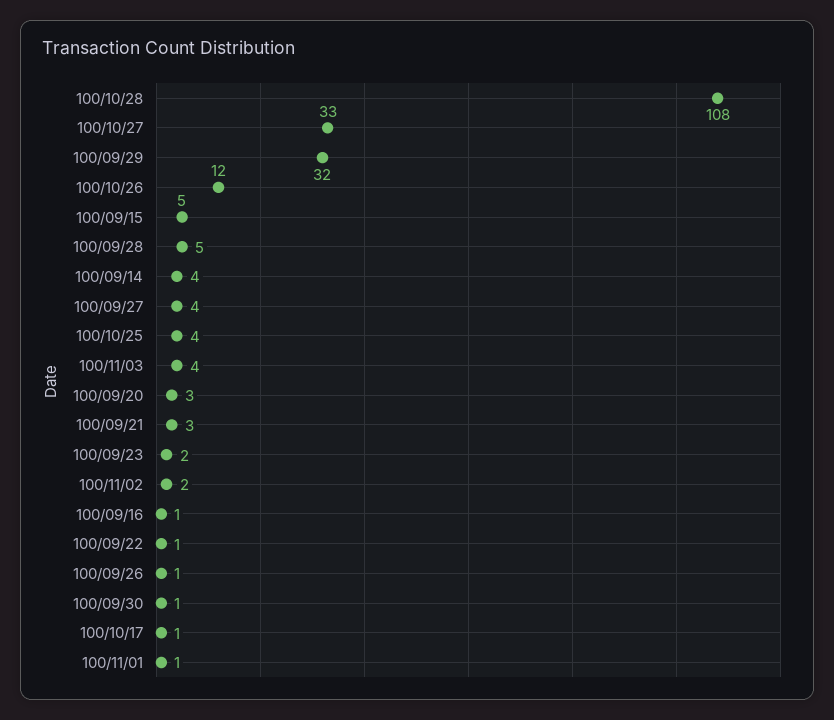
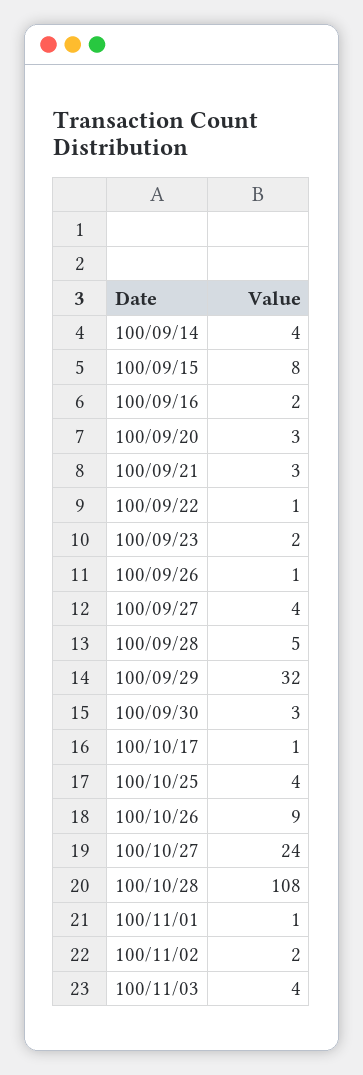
100/10/27: 33 -> 24
100/10/26: 12 -> 9
100/09/15: 5 -> 8
100/09/16: 1 -> 2
100/09/30: 1 -> 3

